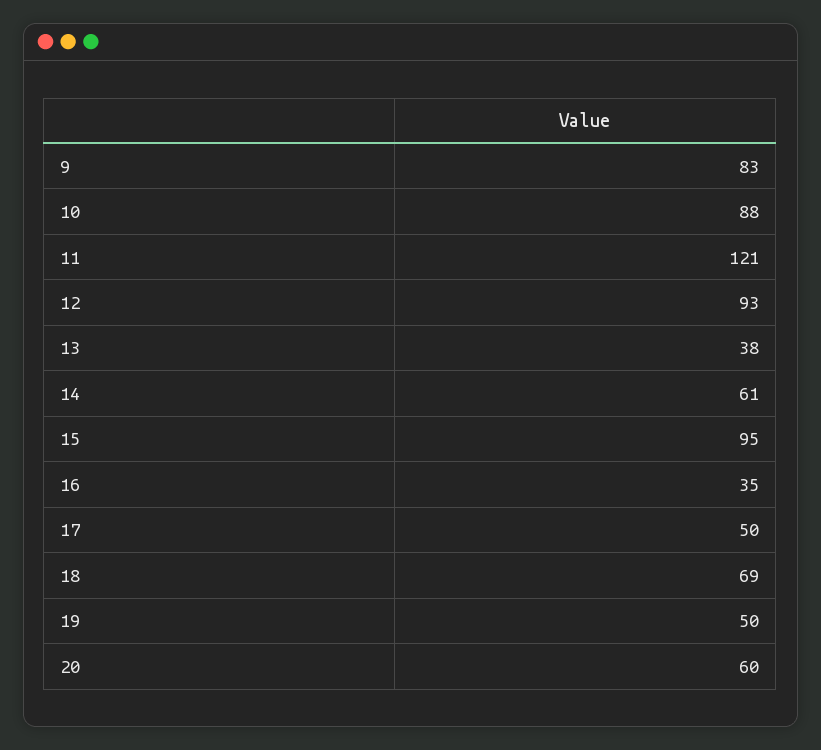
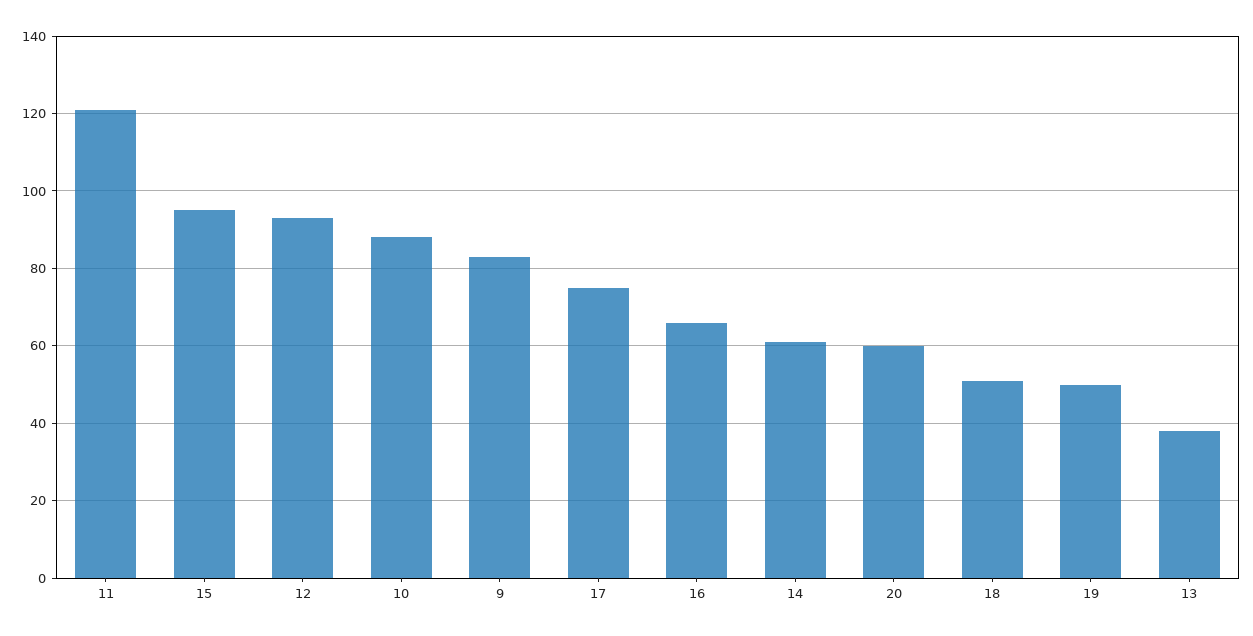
16: 35 -> 65
17: 50 -> 75
18: 69 -> 50

